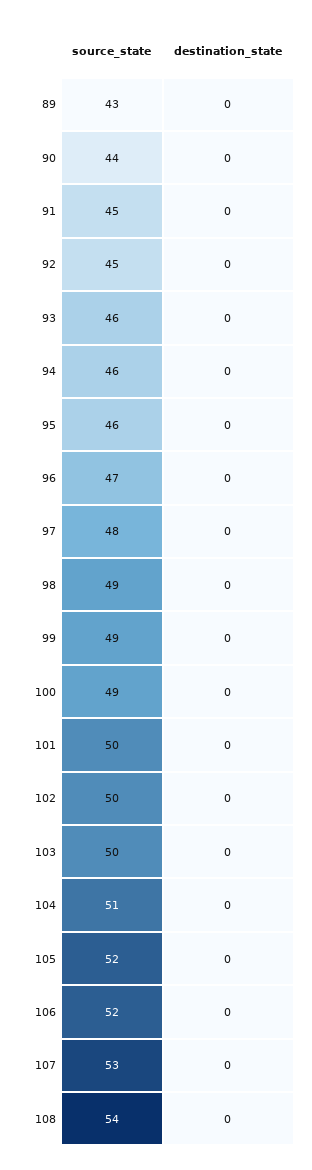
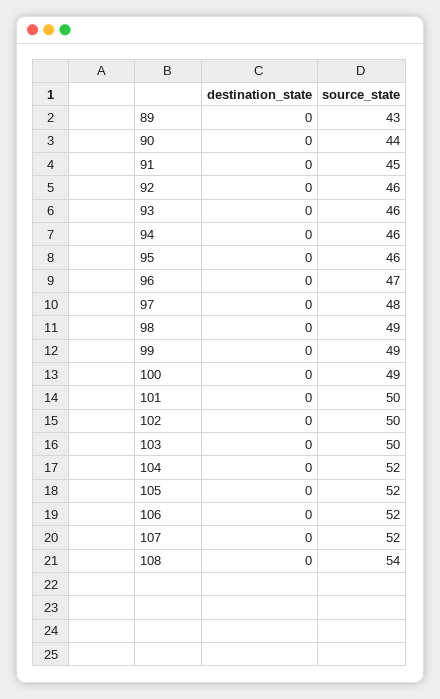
source_state, 92: 45 -> 46
source_state, 104: 51 -> 52
source_state, 107: 53 -> 52

